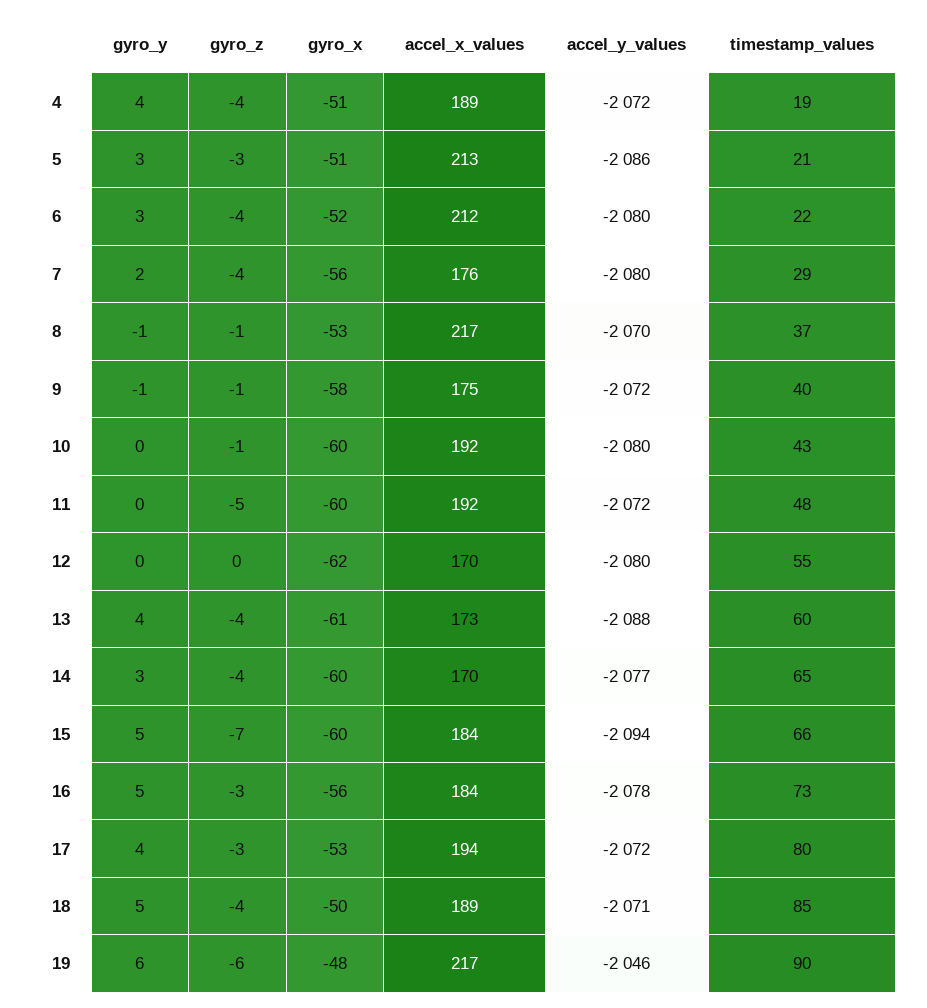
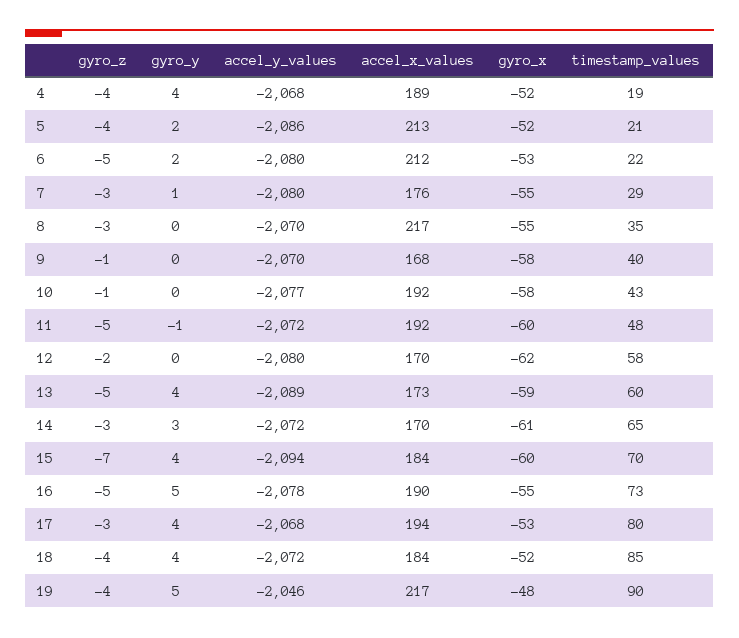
gyro_x, 4: -51 -> -52
accel_y_values, 4: -2072 -> -2068
gyro_y, 5: 3 -> 2
gyro_z, 5: -3 -> -4
gyro_x, 5: -51 -> -52
gyro_y, 6: 3 -> 2
gyro_z, 6: -4 -> -5
gyro_x, 6: -52 -> -53
gyro_y, 7: 2 -> 1
gyro_z, 7: -4 -> -3
gyro_x, 7: -56 -> -55
gyro_y, 8: -1 -> 0
gyro_z, 8: -1 -> -3
gyro_x, 8: -53 -> -55
timestamp_values, 8: 37 -> 35
gyro_y, 9: -1 -> 0
accel_x_values, 9: 175 -> 168
accel_y_values, 9: -2072 -> -2070
gyro_x, 10: -60 -> -58
accel_y_values, 10: -2080 -> -2077
gyro_y, 11: 0 -> -1
gyro_z, 12: 0 -> -2
timestamp_values, 12: 55 -> 58
gyro_z, 13: -4 -> -5
gyro_x, 13: -61 -> -59
accel_y_values, 13: -2088 -> -2089
gyro_z, 14: -4 -> -3
gyro_x, 14: -60 -> -61
accel_y_values, 14: -2077 -> -2072
gyro_y, 15: 5 -> 4
timestamp_values, 15: 66 -> 70
gyro_z, 16: -3 -> -5
gyro_x, 16: -56 -> -55
accel_x_values, 16: 184 -> 190
accel_y_values, 17: -2072 -> -2068
gyro_y, 18: 5 -> 4
gyro_x, 18: -50 -> -52
accel_x_values, 18: 189 -> 184
accel_y_values, 18: -2071 -> -2072
gyro_y, 19: 6 -> 5
gyro_z, 19: -6 -> -4

